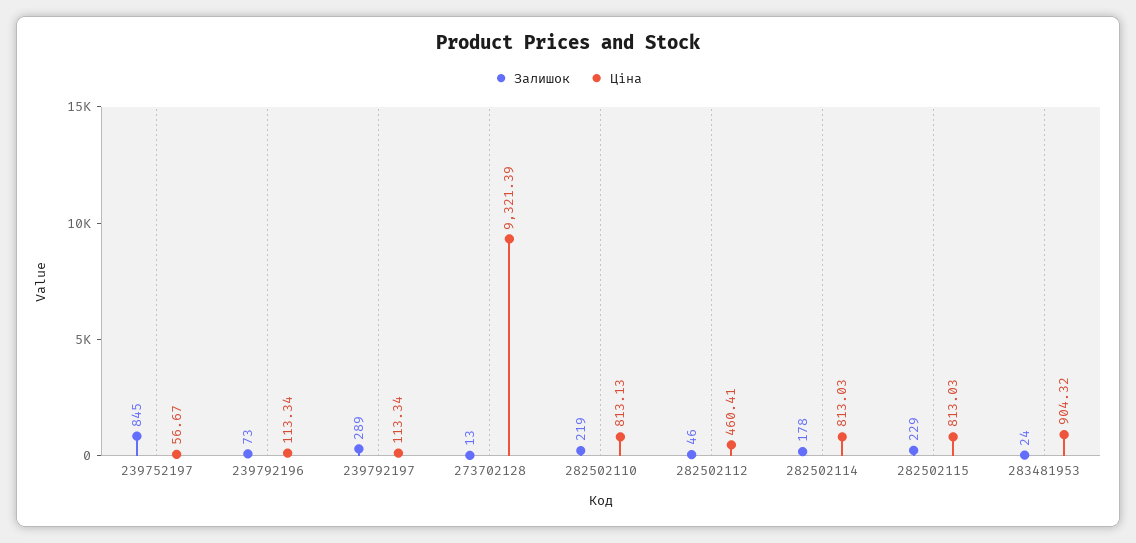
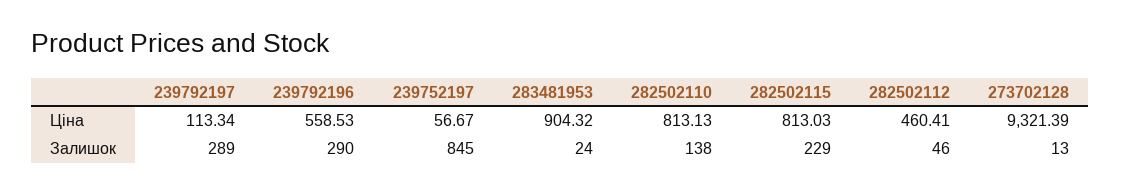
Залишок, 239792196: 73 -> 290
Ціна, 239792196: 113.34 -> 558.53
Залишок, 282502110: 219 -> 138
Залишок, 282502114: 178 -> none
Ціна, 282502114: 813.03 -> none

